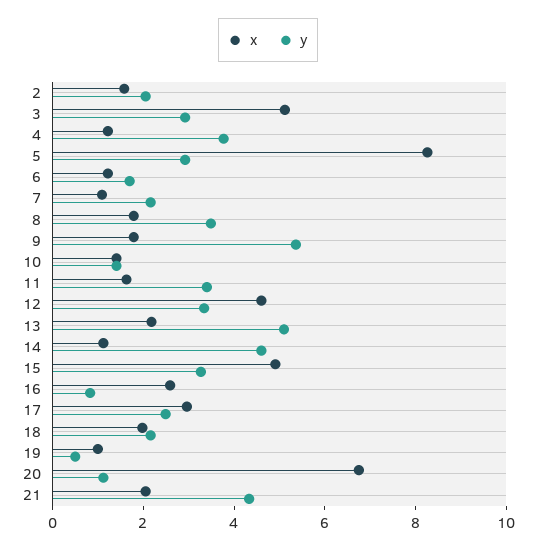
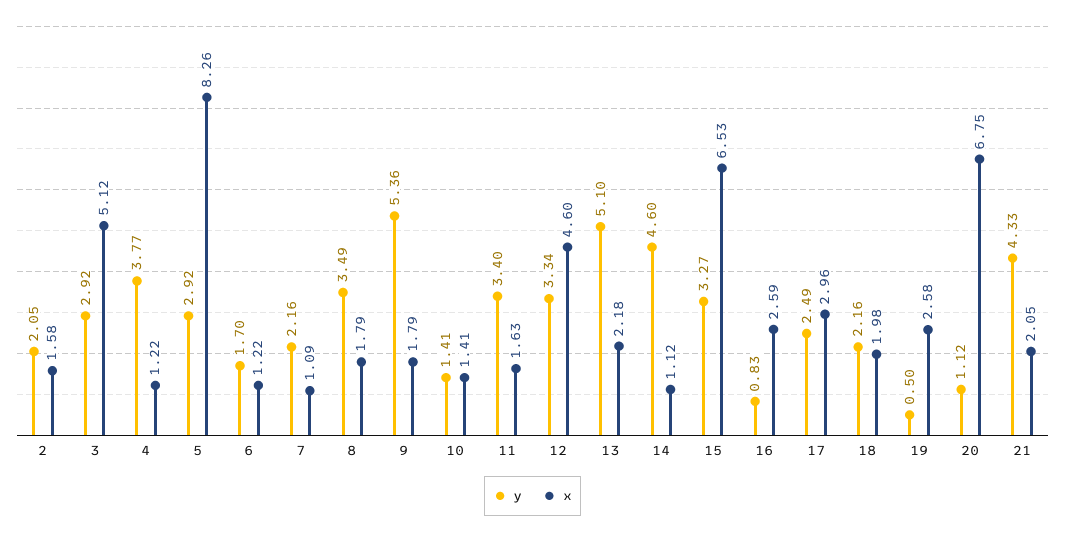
x, 15: 5 -> 6.53
x, 19: 1 -> 2.58

